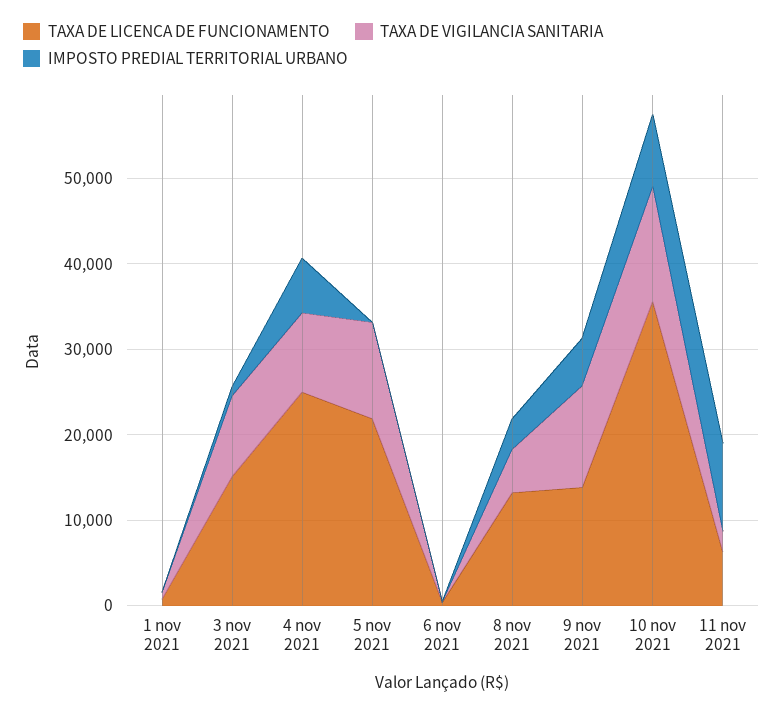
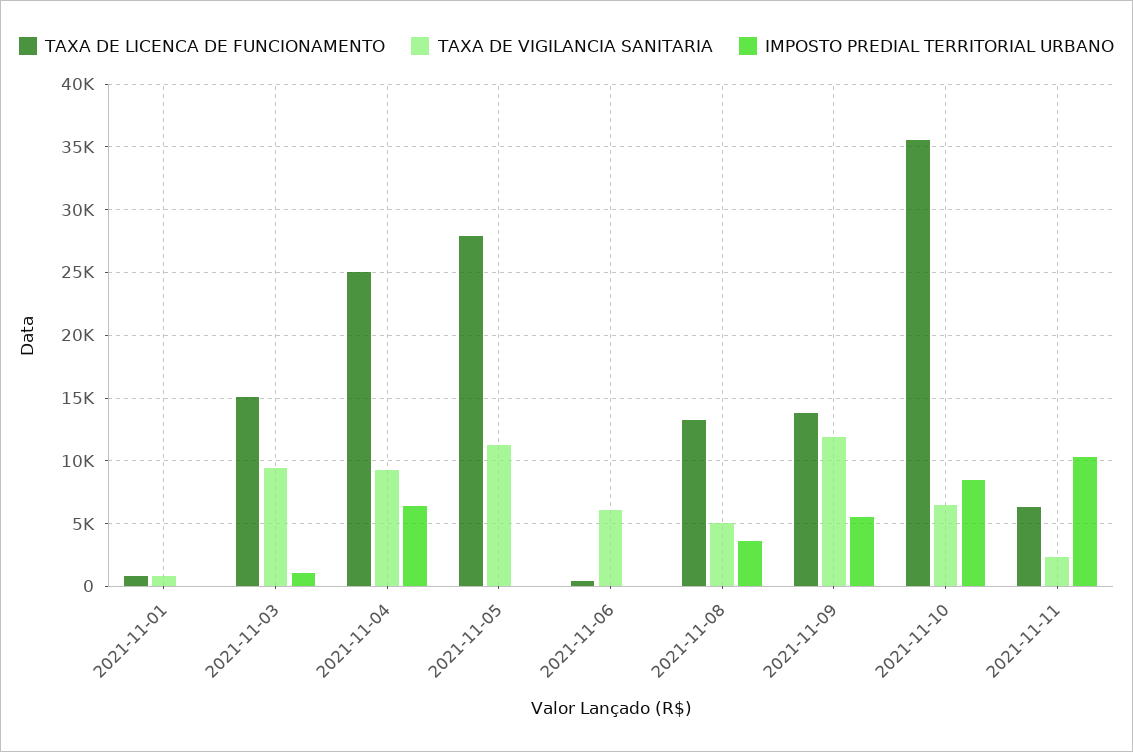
TAXA DE LICENCA DE FUNCIONAMENTO, 5 nov 2021: 22000 -> 28000
TAXA DE VIGILANCIA SANITARIA, 6 nov 2021: 0 -> 6000
TAXA DE VIGILANCIA SANITARIA, 10 nov 2021: 14000 -> 6500

